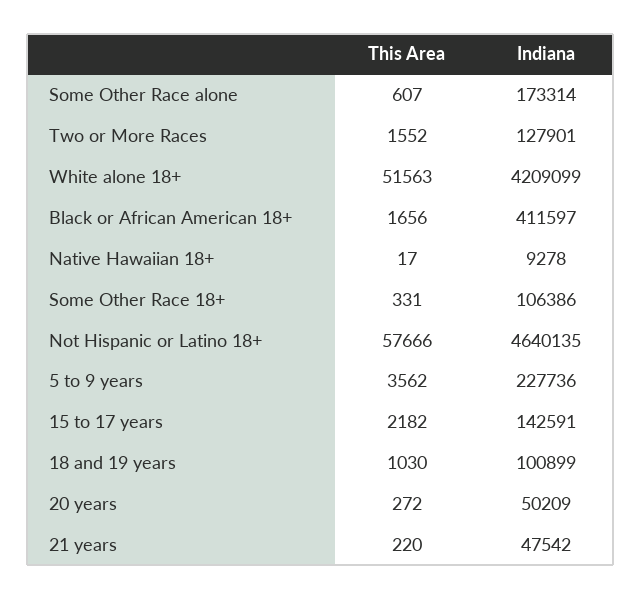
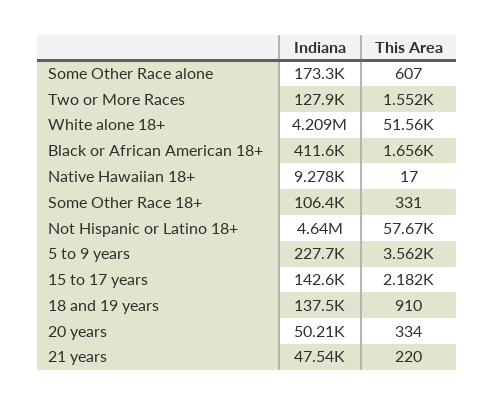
This Area, 18 and 19 years: 1030 -> 910
Indiana, 18 and 19 years: 100899 -> 137500
This Area, 20 years: 272 -> 334

